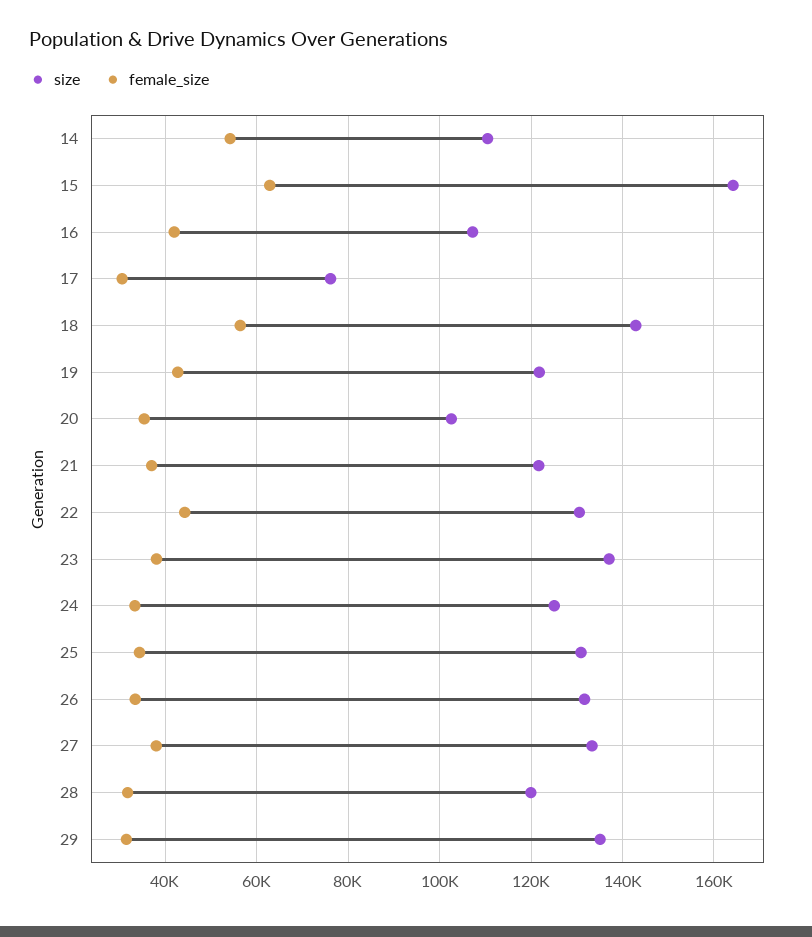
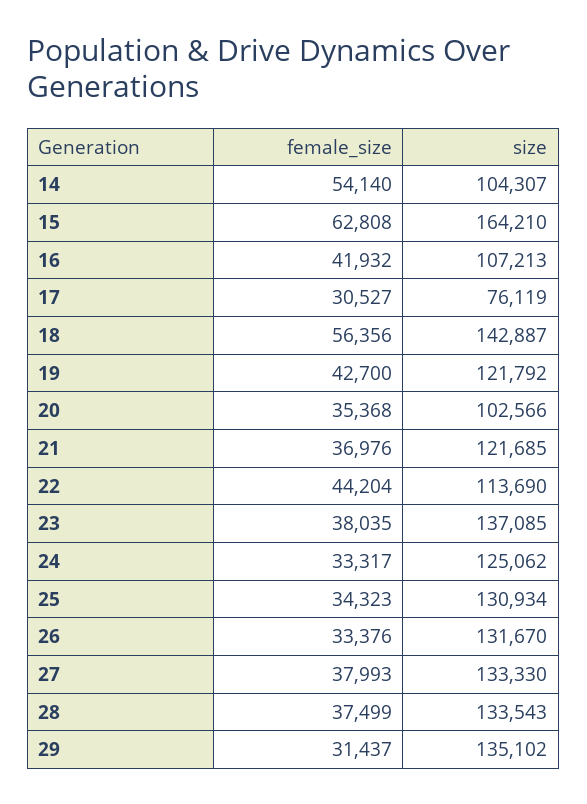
size, 14: 110000 -> 104307
size, 22: 130000 -> 113690
size, 28: 120000 -> 133543
female_size, 28: 32000 -> 37499

